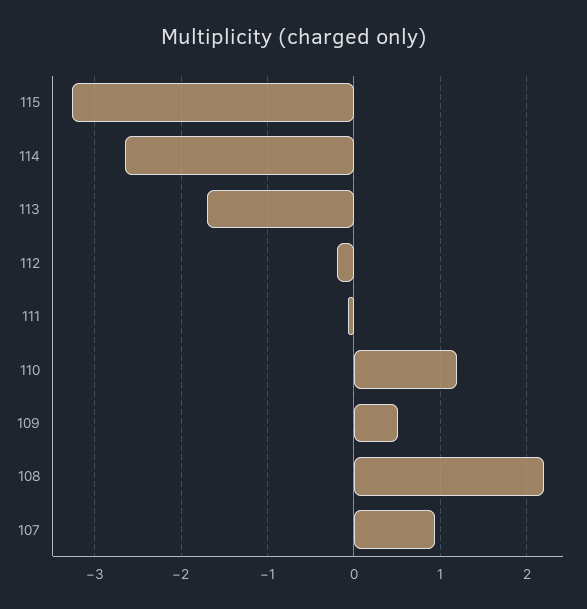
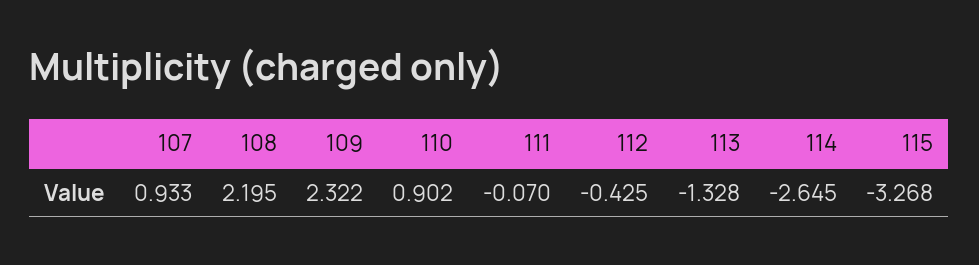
113: -1.7 -> -1.328
112: -0.2 -> -0.425
110: 1.2 -> 0.902
109: 0.5 -> 2.322

